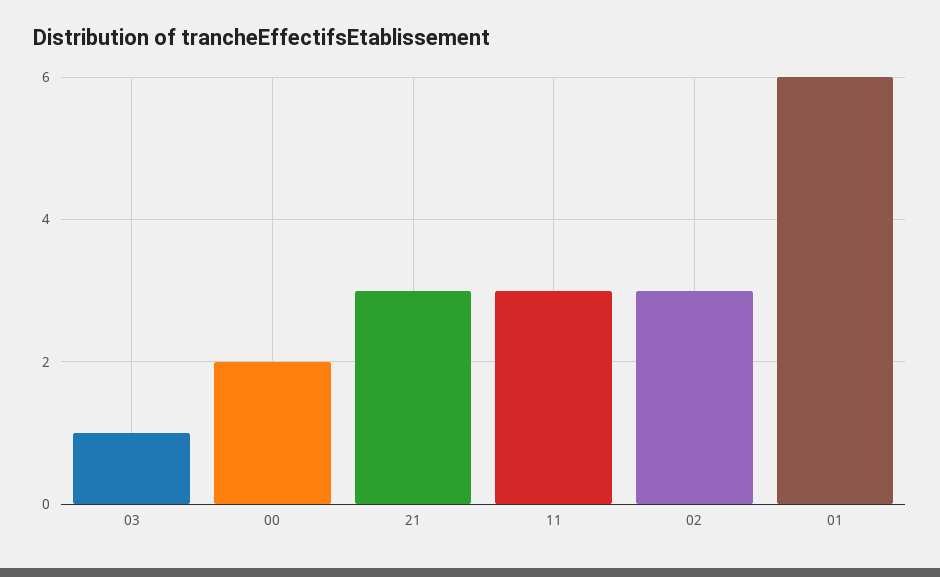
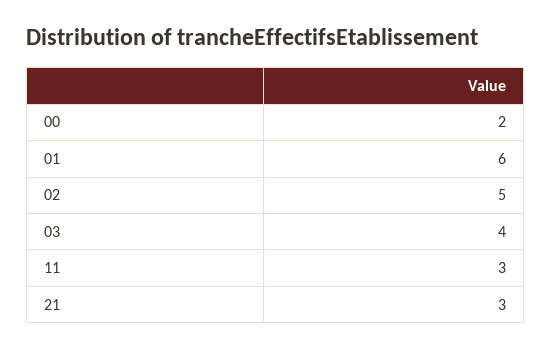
03: 1 -> 4
02: 3 -> 5

